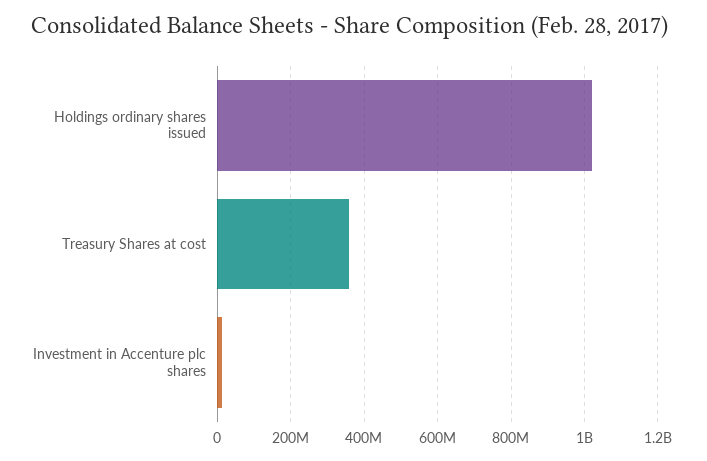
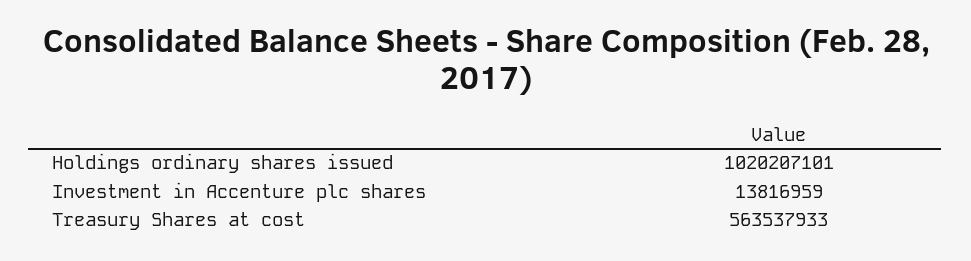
Treasury Shares at cost: 360000000 -> 563537933

